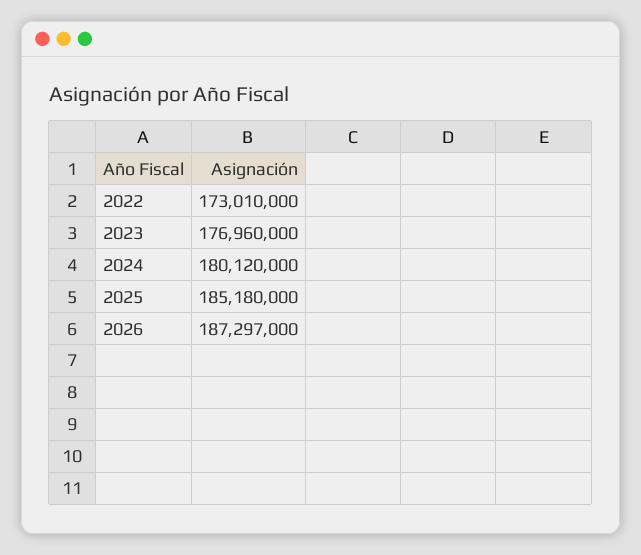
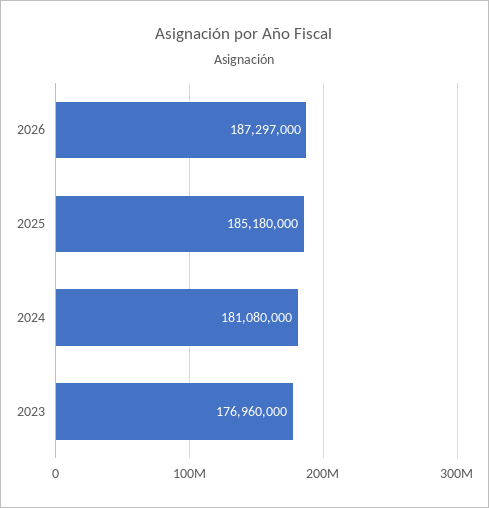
2022: 173010000 -> none
2024: 180120000 -> 181080000

